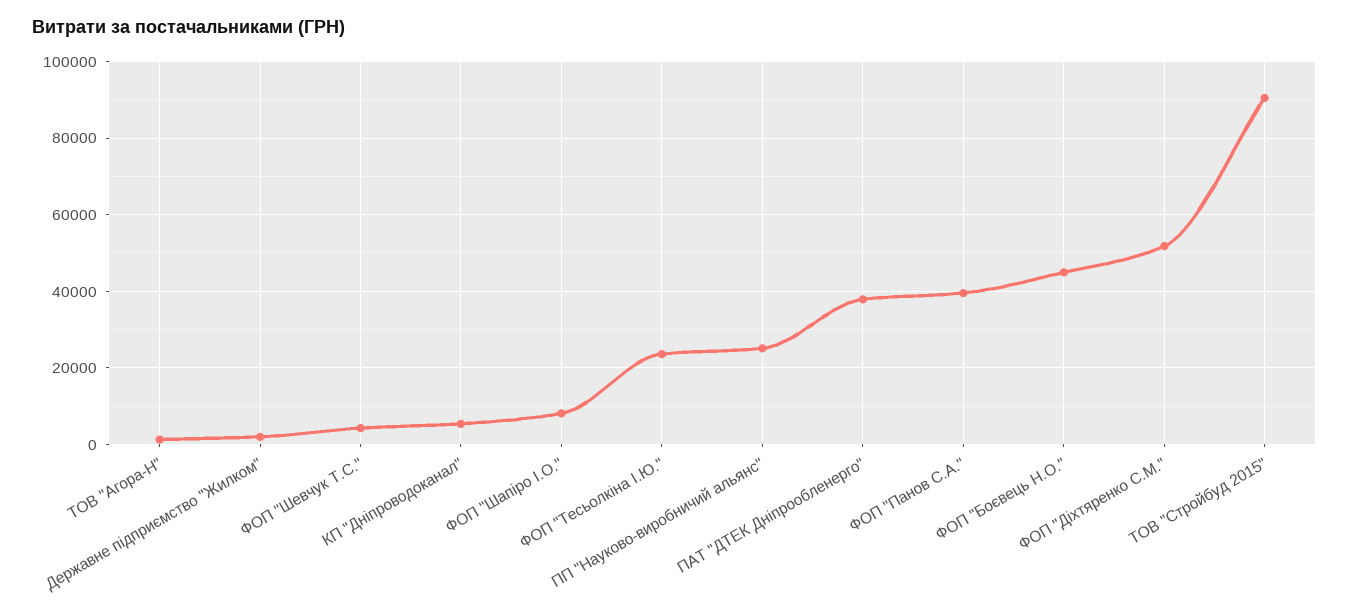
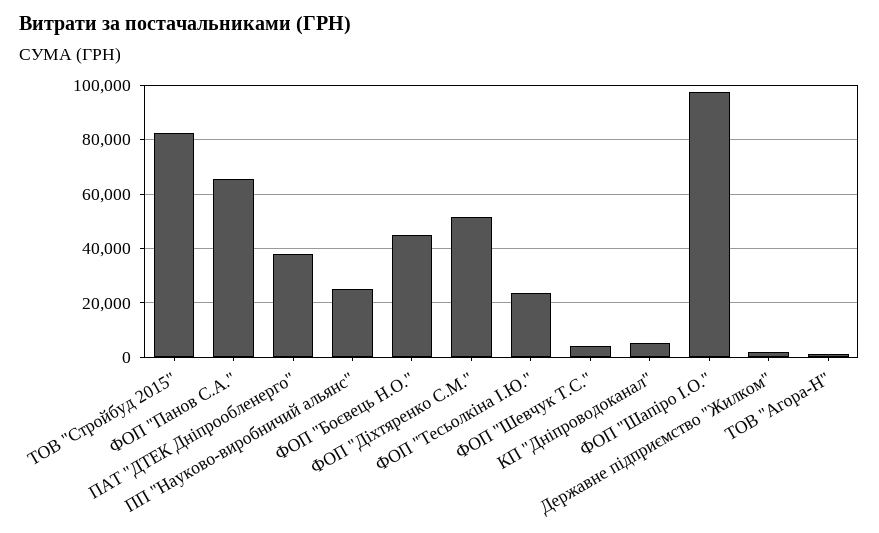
ФОП "Шапіро І.О.": 8000 -> 97500
ФОП "Панов С.А.": 40000 -> 65000
ТОВ "Стройбуд 2015": 90000 -> 82500

